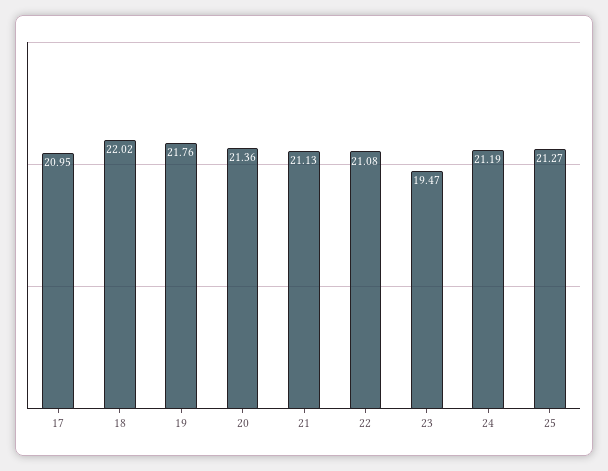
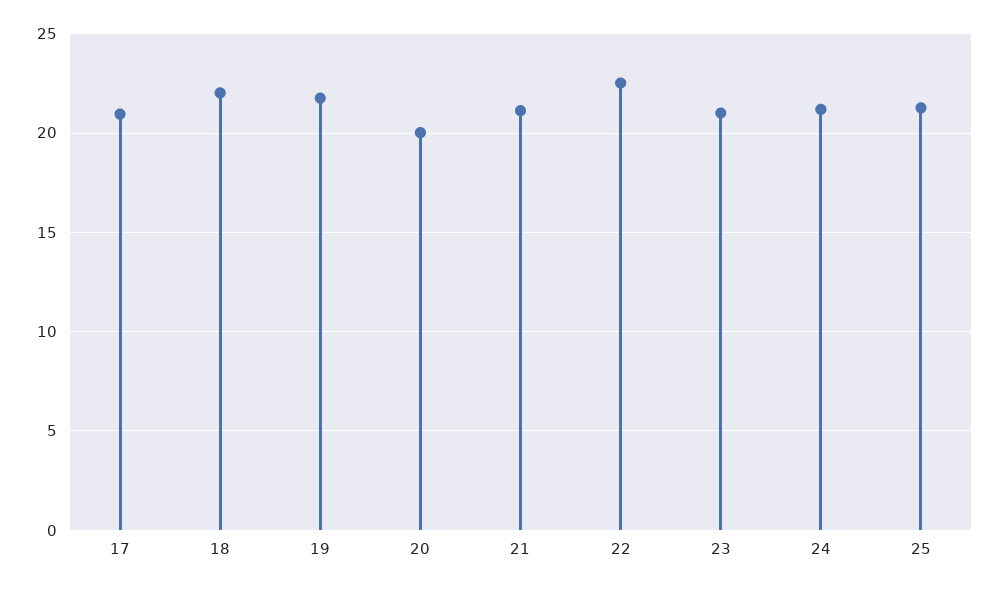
20: 21.36 -> 20
22: 21.08 -> 22.5
23: 19.47 -> 21

